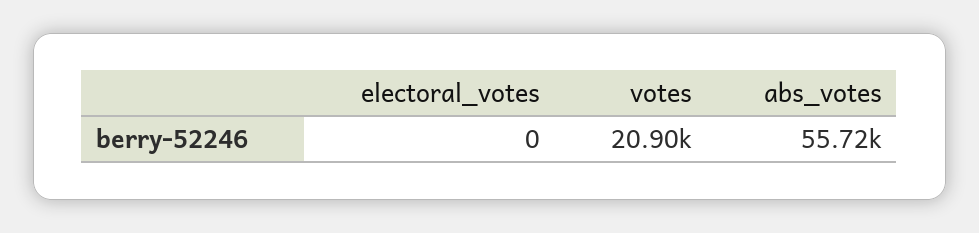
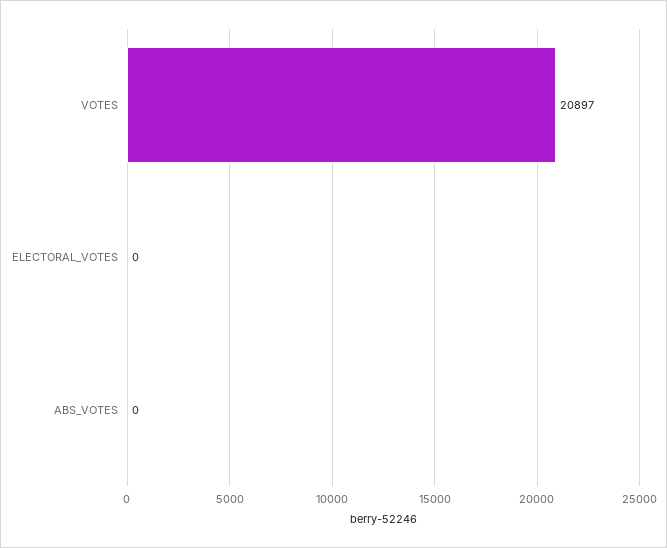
abs_votes: 55720 -> 0

